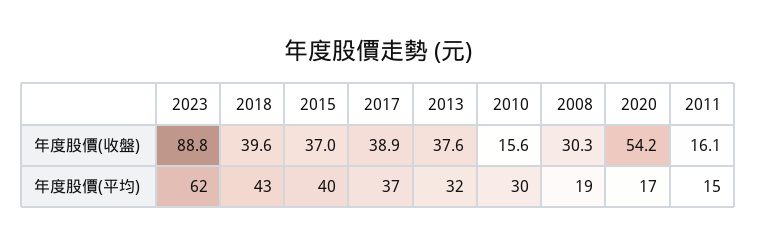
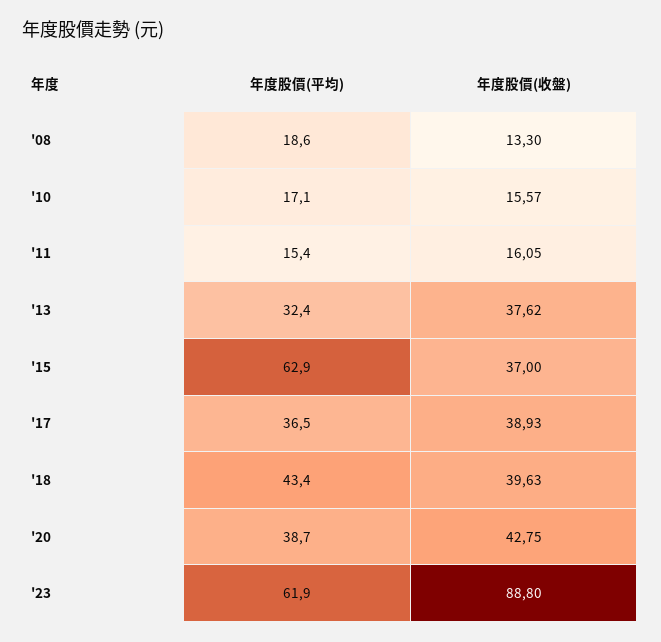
2008, 年度股價(收盤): 30.3 -> 13.3
2020, 年度股價(收盤): 54.2 -> 42.75
2015, 年度股價(平均): 40 -> 62.9
2010, 年度股價(平均): 30 -> 17.1
2020, 年度股價(平均): 17 -> 38.7

